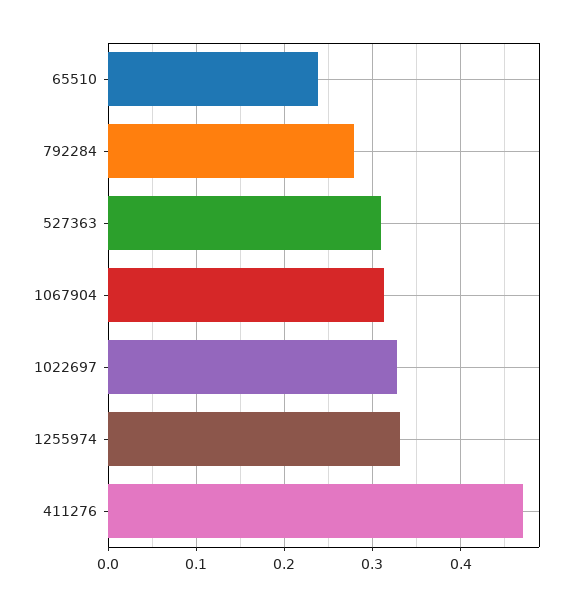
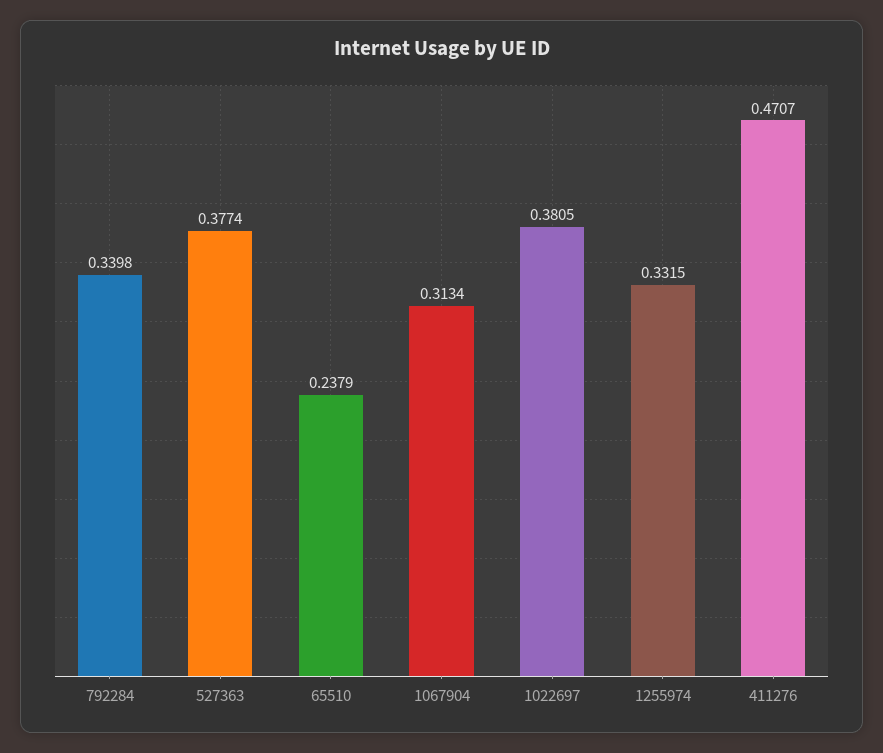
792284: 0.28 -> 0.3398
527363: 0.31 -> 0.3774
1022697: 0.33 -> 0.3805

